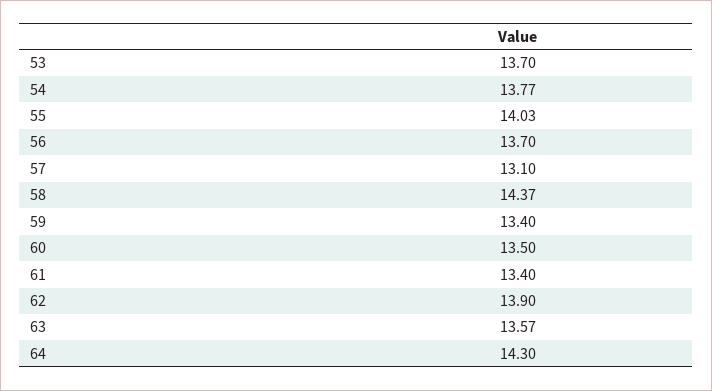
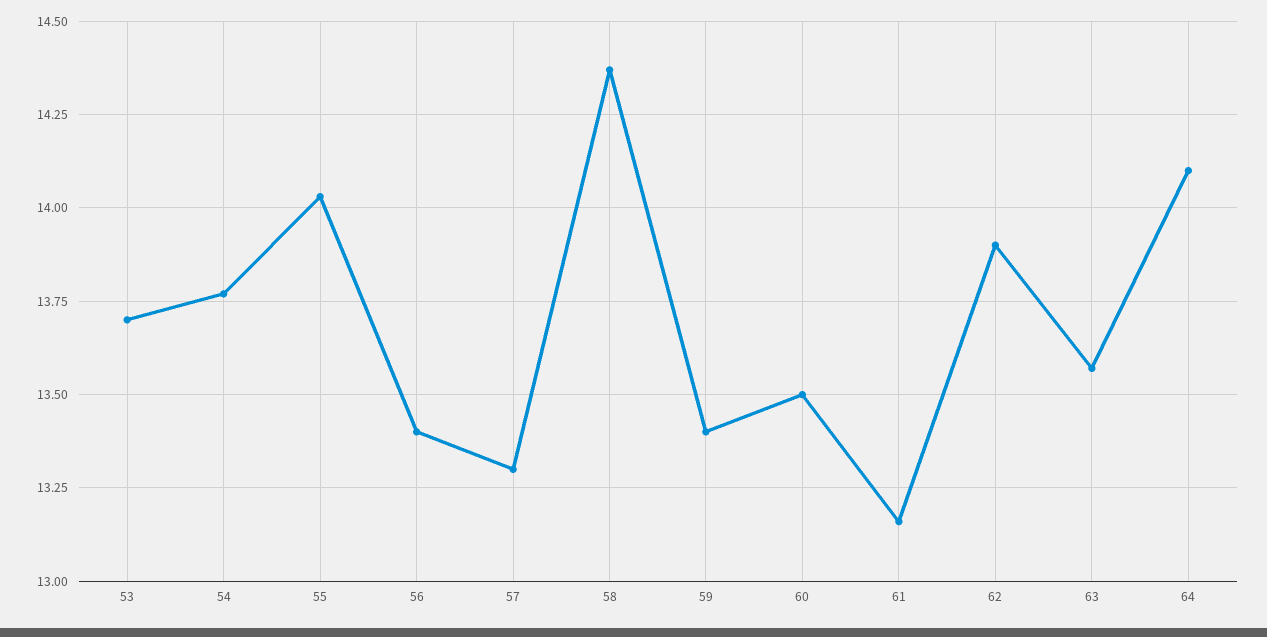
56: 13.7 -> 13.4
57: 13.1 -> 13.3
61: 13.4 -> 13.15
64: 14.3 -> 14.1

